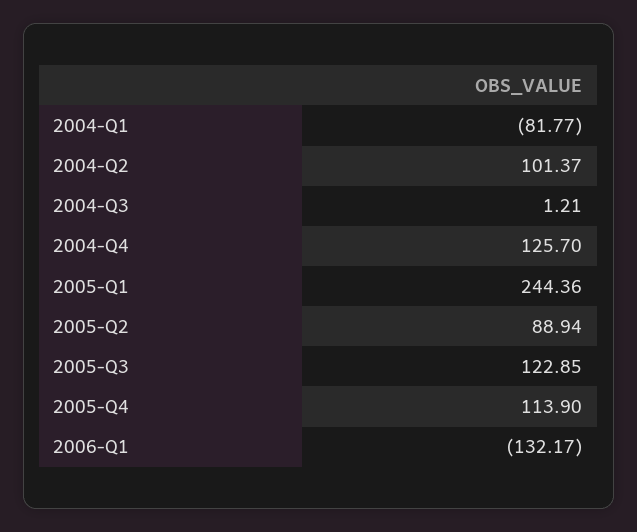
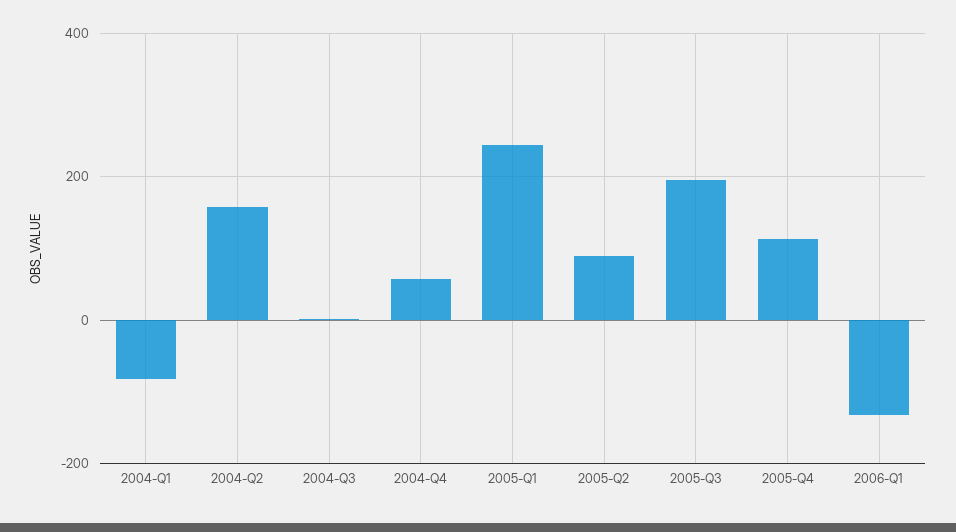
2004-Q2: 101.37 -> 160
2004-Q4: 125.7 -> 60
2005-Q3: 122.85 -> 200

